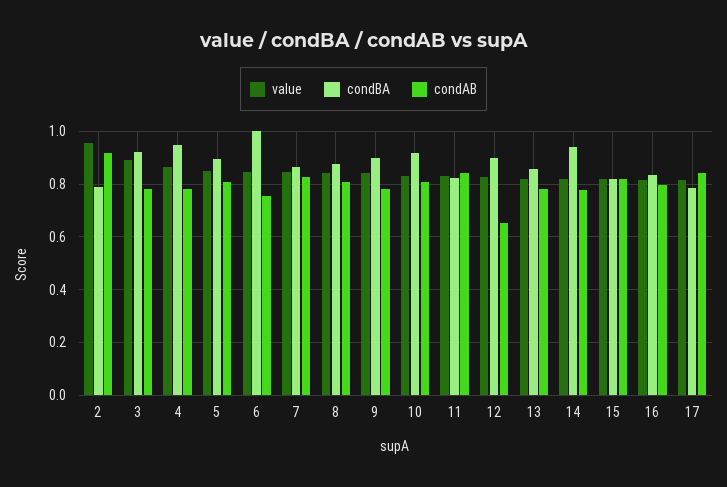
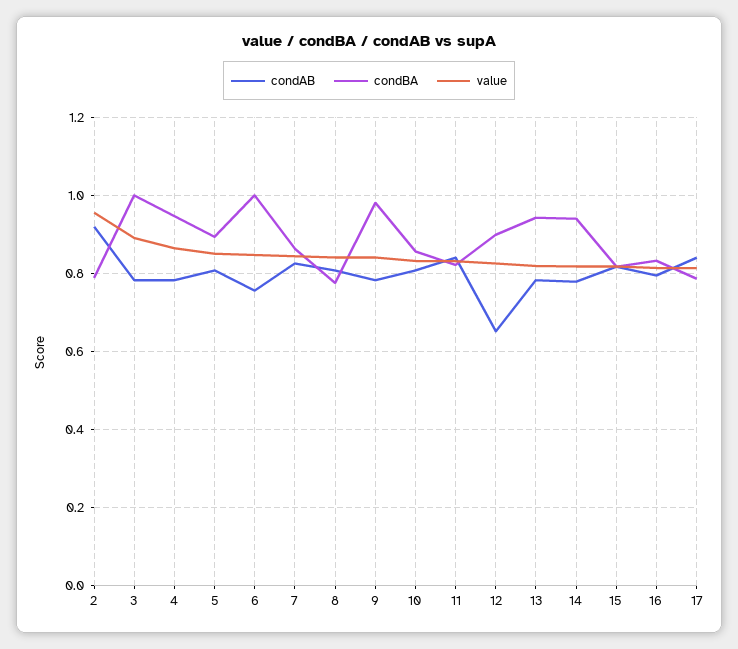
condBA, 3: 0.925 -> 1
condBA, 8: 0.875 -> 0.78
condBA, 9: 0.9 -> 0.98
condBA, 10: 0.925 -> 0.86
condBA, 13: 0.85 -> 0.94

